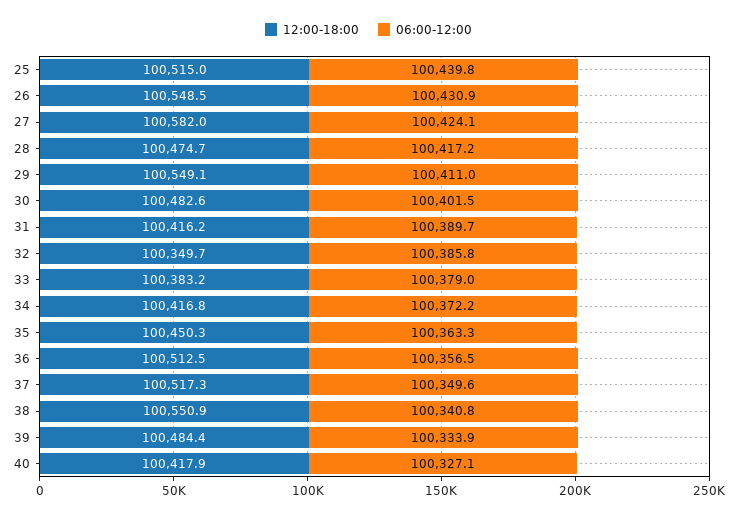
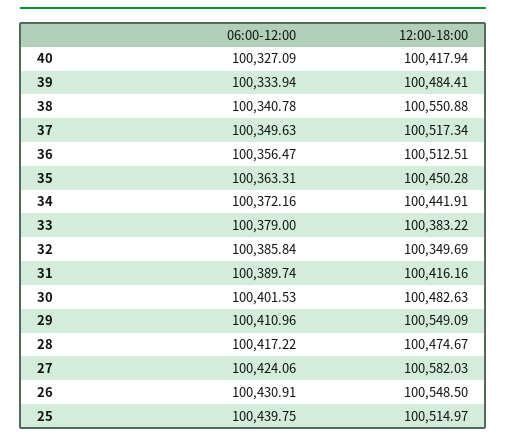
12:00-18:00, 34: 100416.8 -> 100441.91

